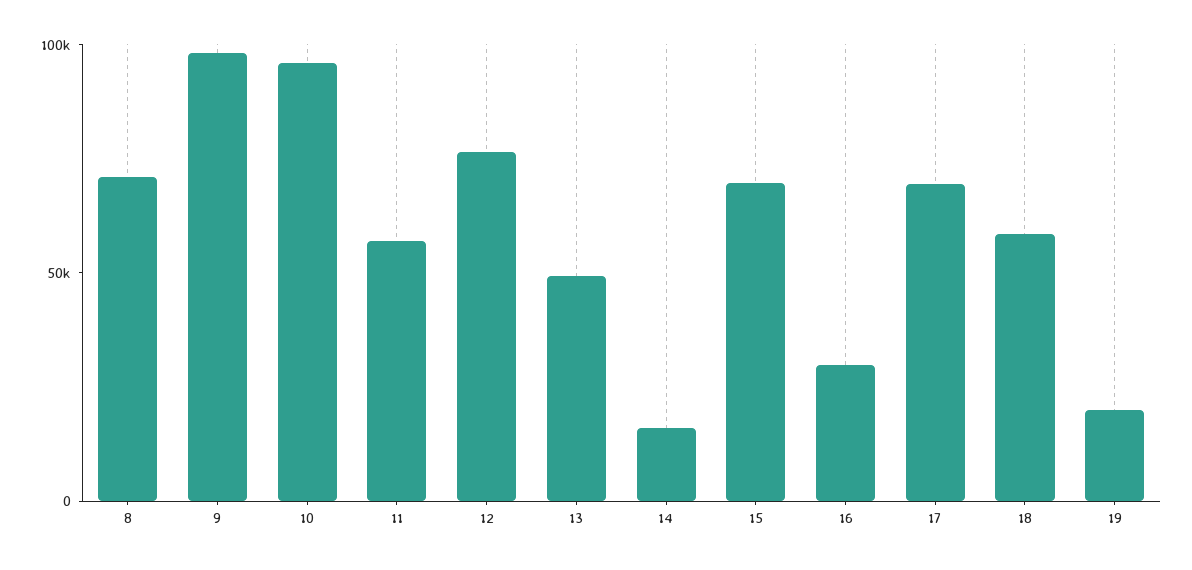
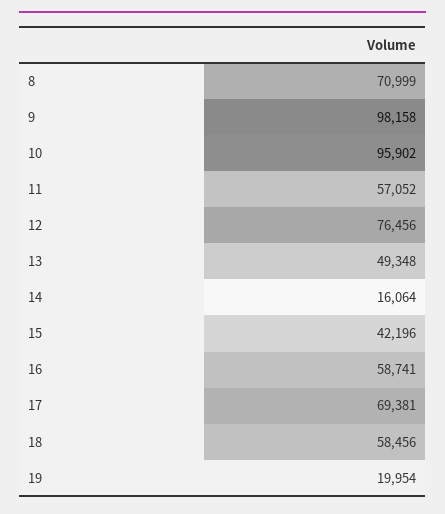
15: 70000 -> 42196
16: 30000 -> 58741

